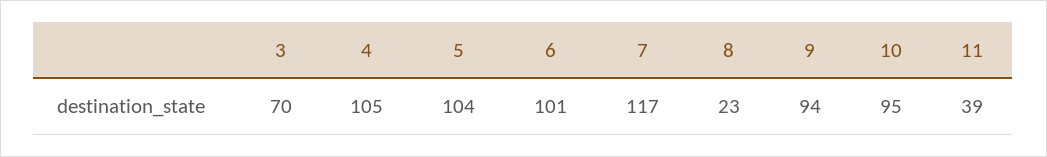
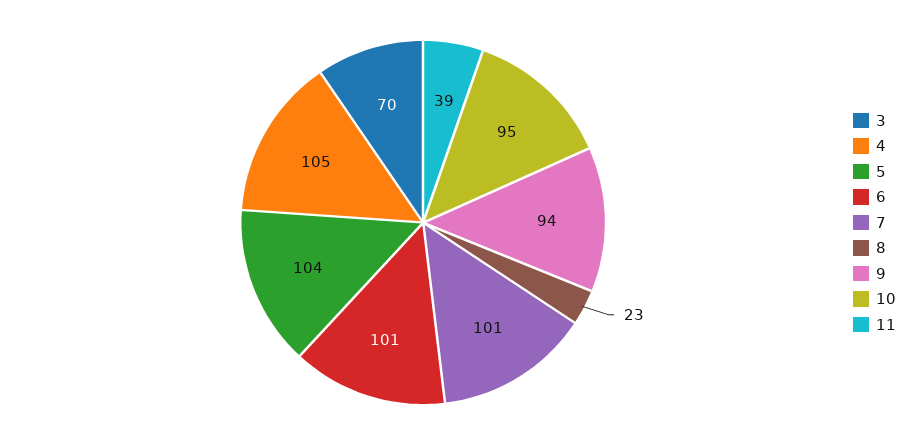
7: 117 -> 101

